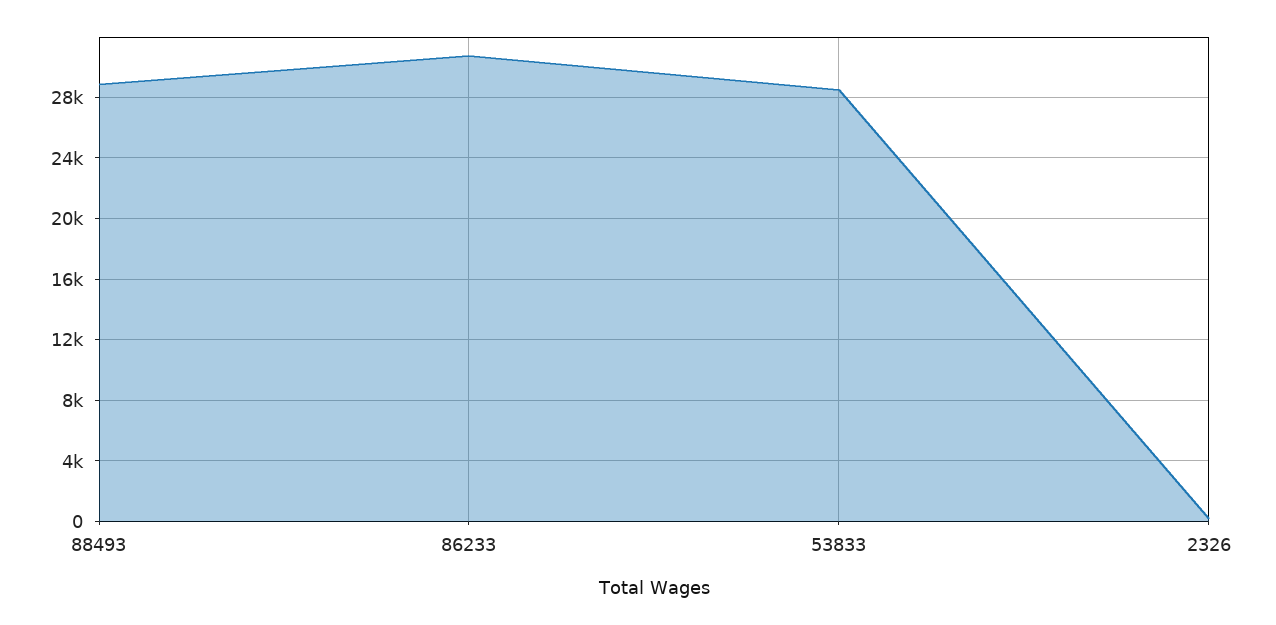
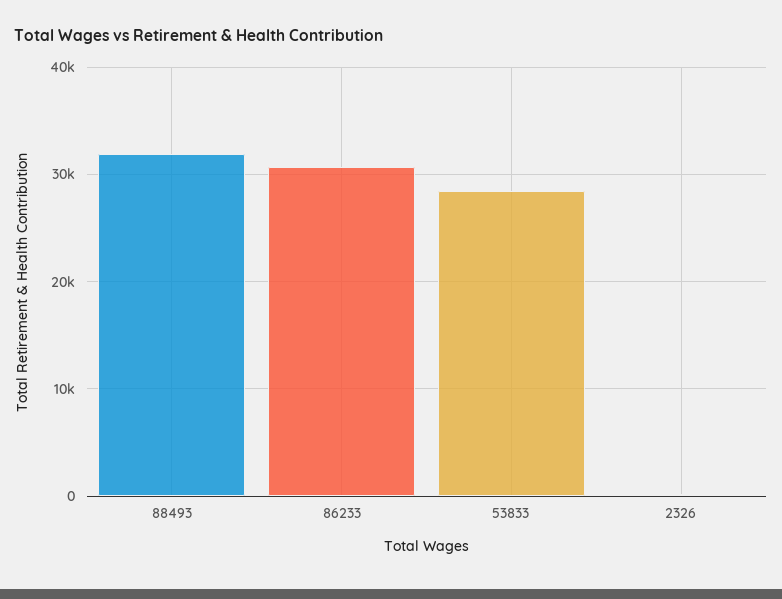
88493: 29000 -> 32000

